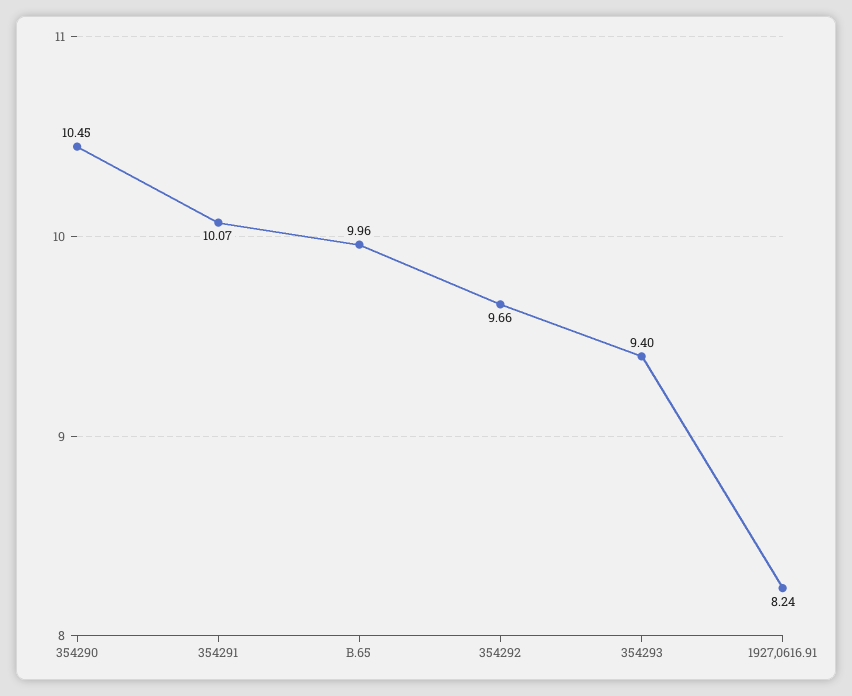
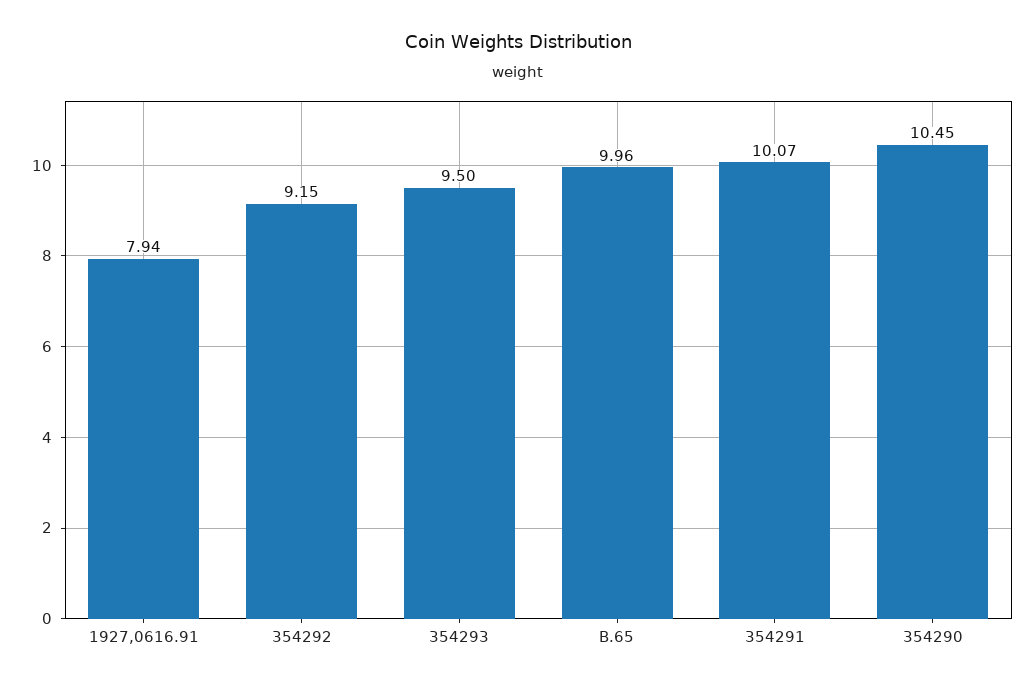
354292: 9.66 -> 9.15
354293: 9.4 -> 9.5
1927,0616.91: 8.24 -> 7.94

